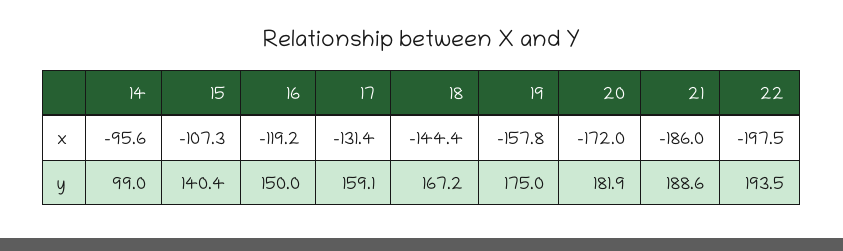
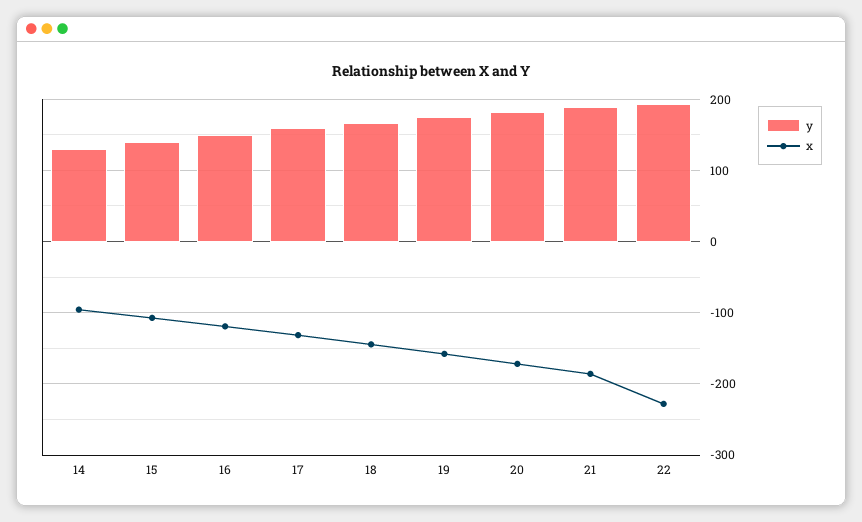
x, 22: -197.5 -> -230
y, 14: 99 -> 130

